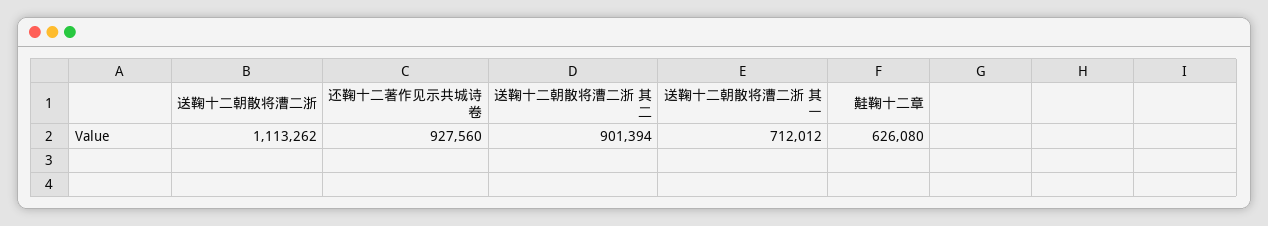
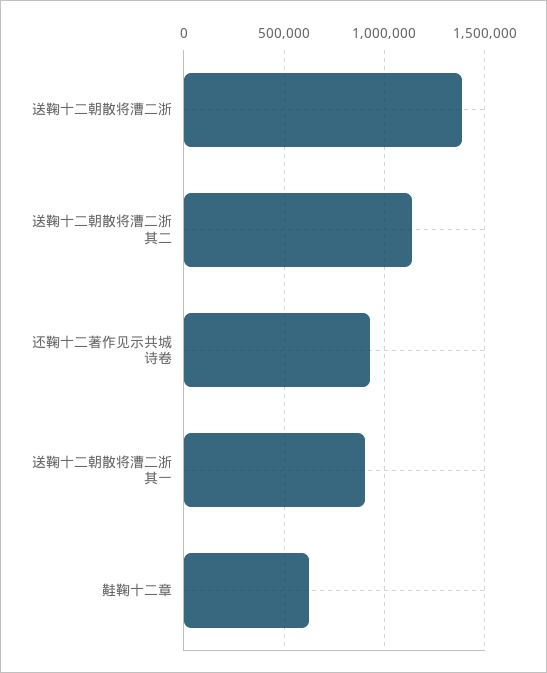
送鞠十二朝散将漕二浙: 1113262 -> 1400000
送鞠十二朝散将漕二浙 其二: 901394 -> 1150000
送鞠十二朝散将漕二浙 其一: 712012 -> 900000

